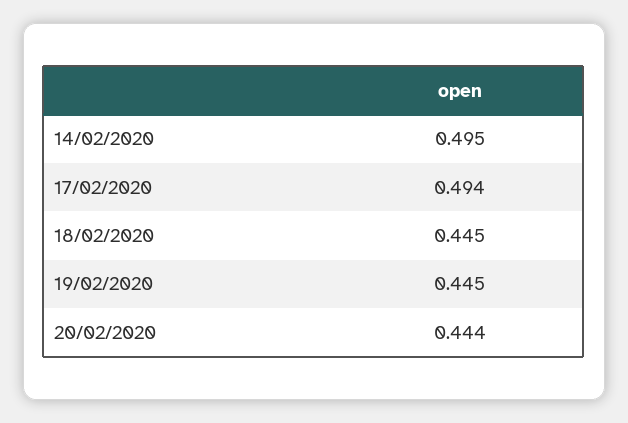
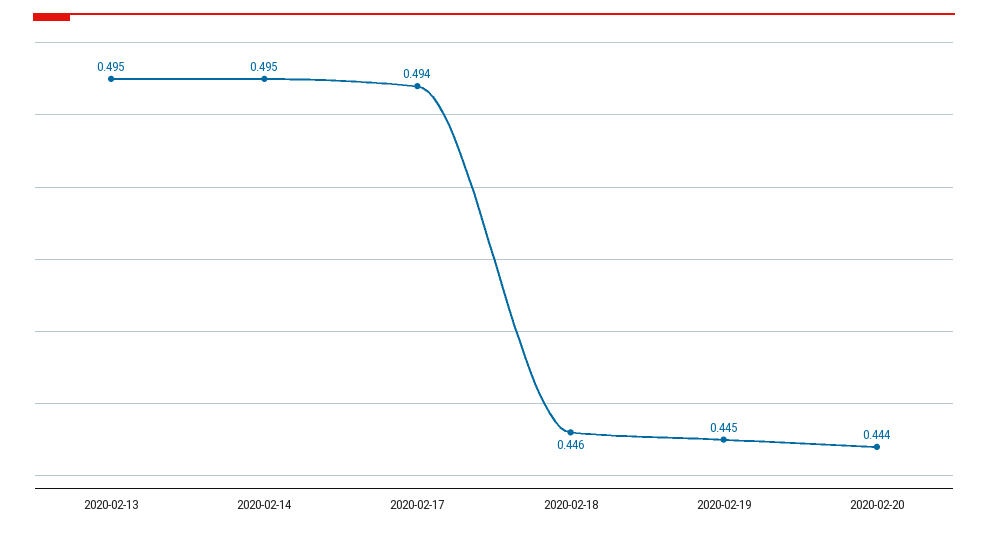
18/02/2020: 0.445 -> 0.446
2020-02-13: none -> 0.495

